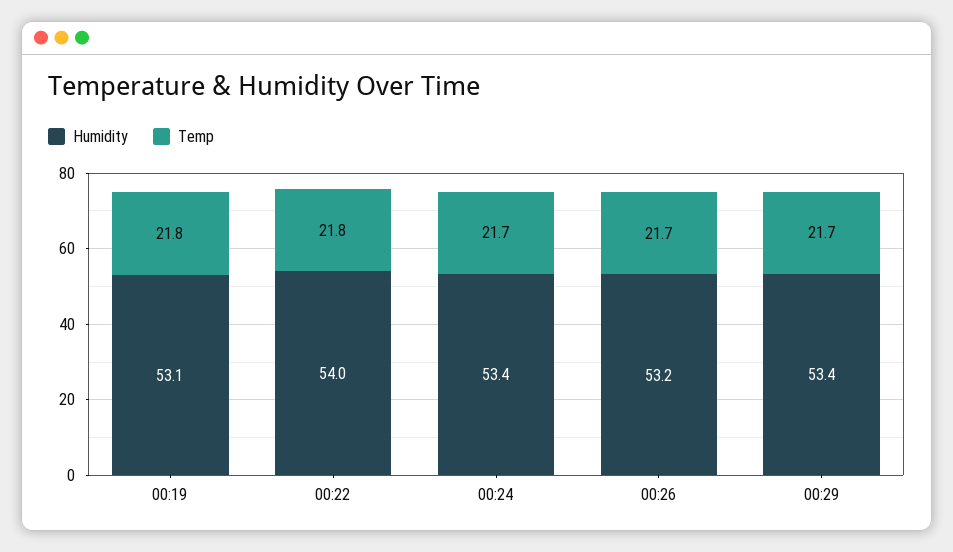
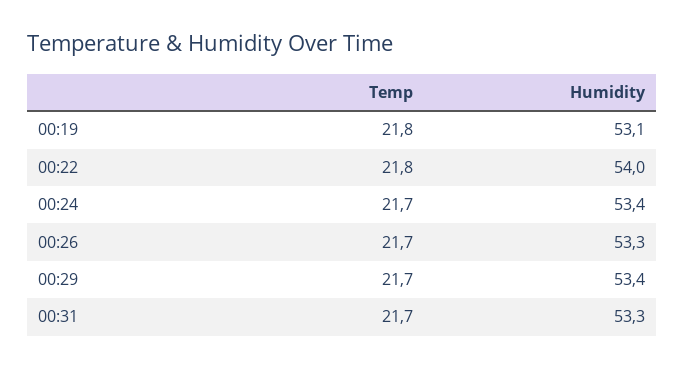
Humidity, 00:26: 53.2 -> 53.3
Temp, 00:31: none -> 21.7
Humidity, 00:31: none -> 53.3

